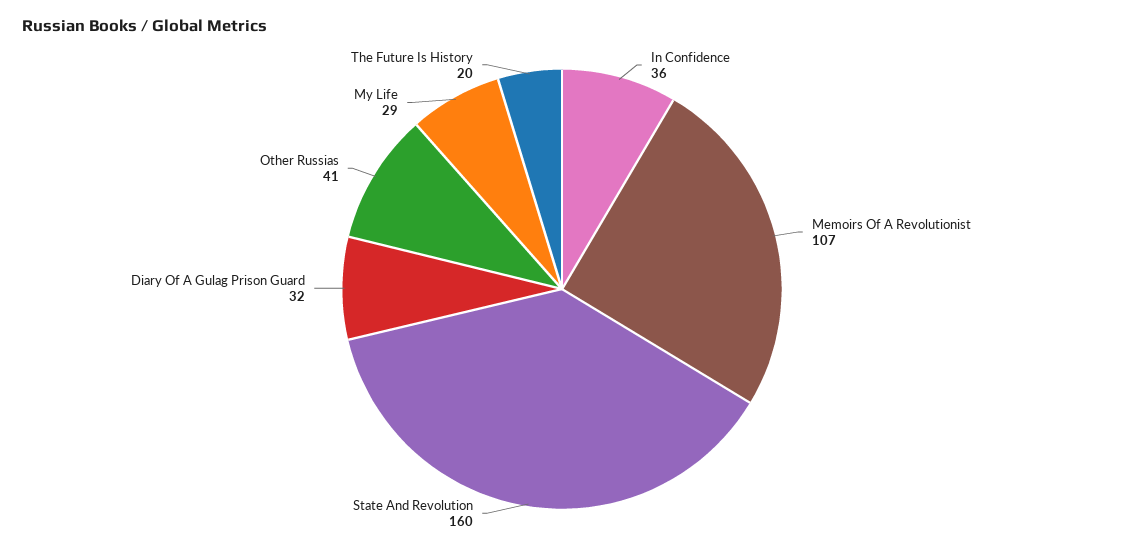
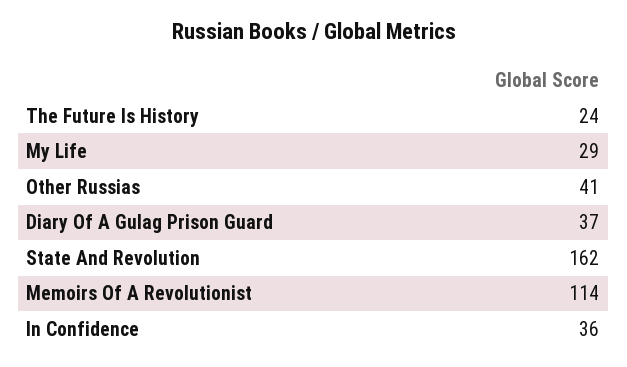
Memoirs Of A Revolutionist: 107 -> 114
State And Revolution: 160 -> 162
Diary Of A Gulag Prison Guard: 32 -> 37
The Future Is History: 20 -> 24

